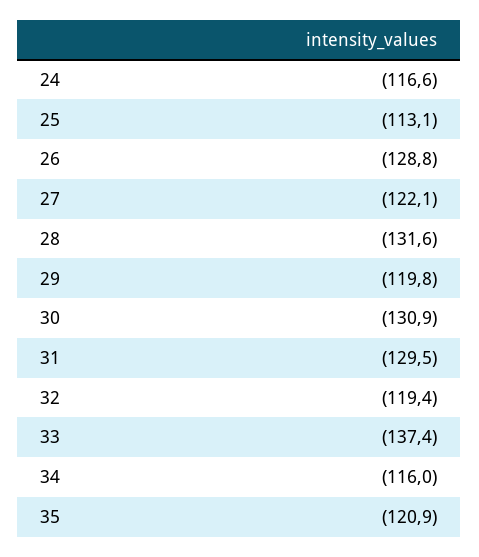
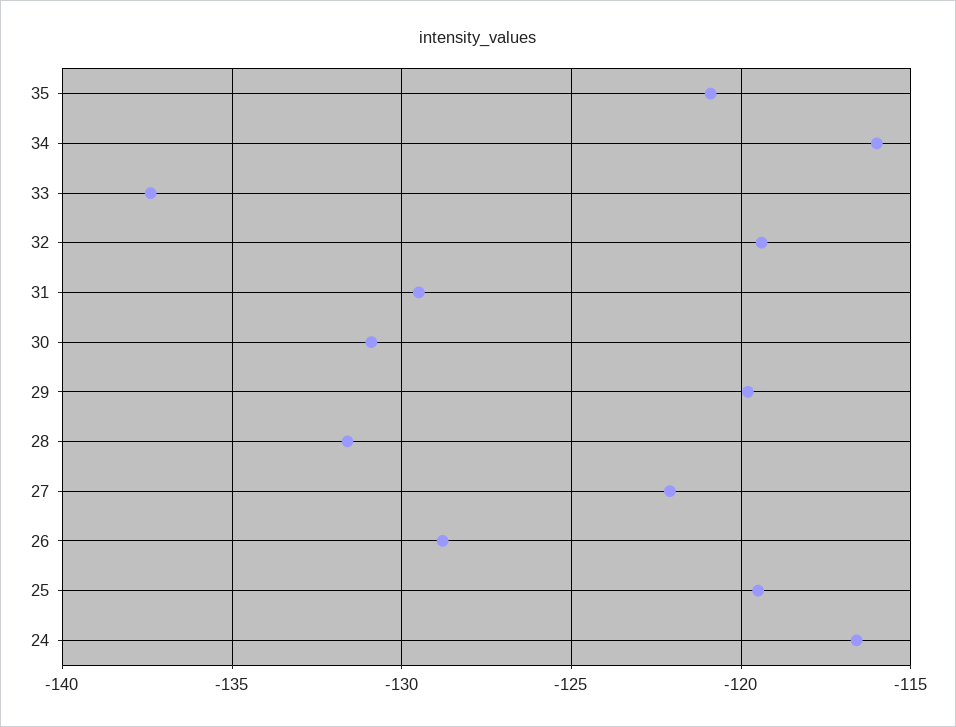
25: -113.1 -> -119.5

